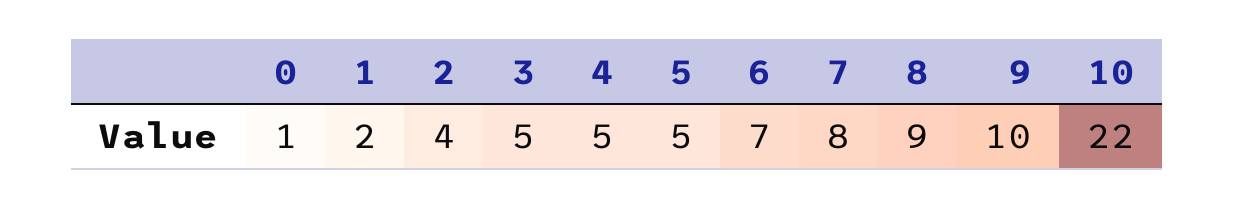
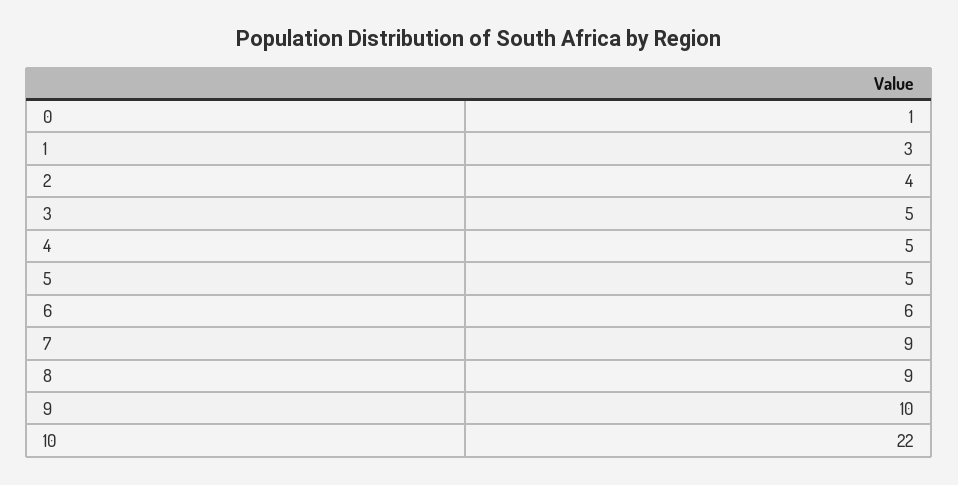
1: 2 -> 3
6: 7 -> 6
7: 8 -> 9

